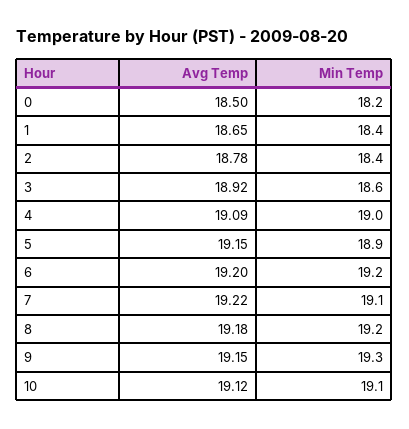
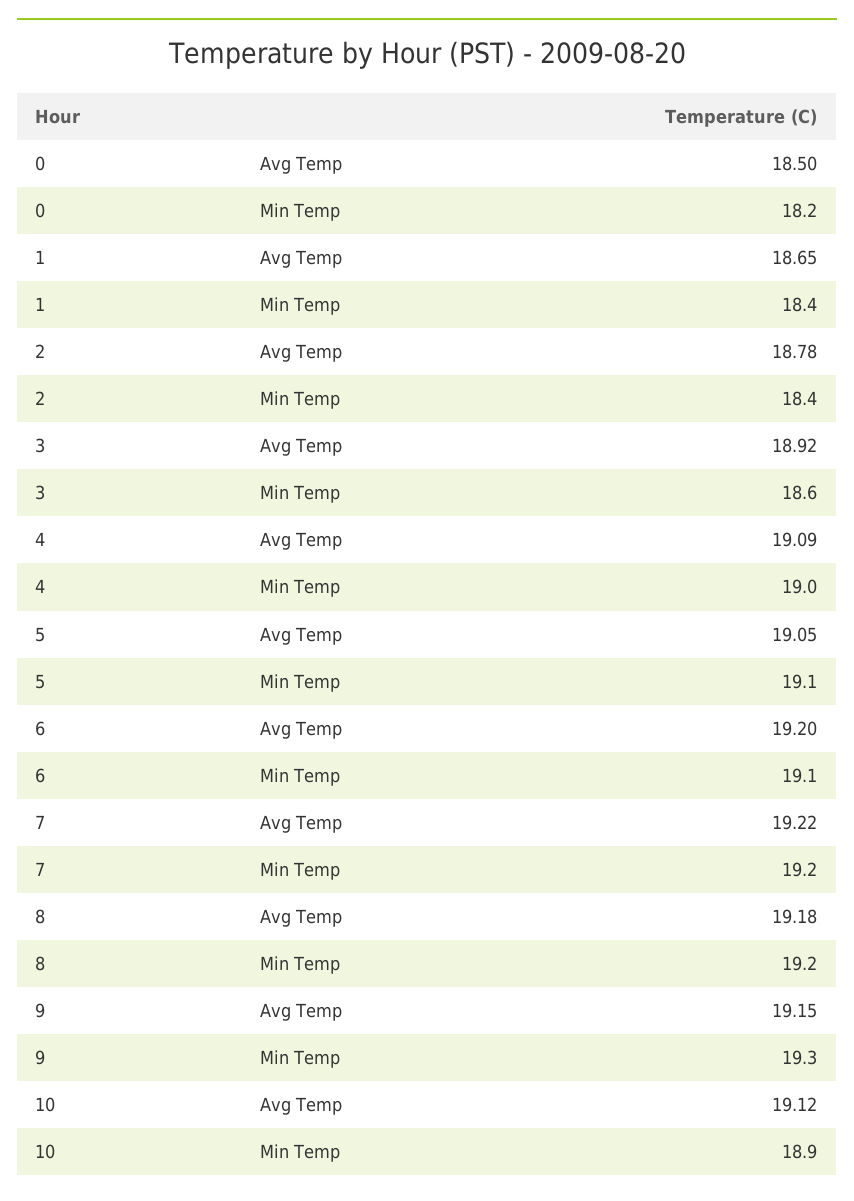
Avg Temp, 5: 19.15 -> 19.05
Min Temp, 5: 18.9 -> 19.1
Min Temp, 6: 19.2 -> 19.1
Min Temp, 7: 19.1 -> 19.2
Min Temp, 10: 19.1 -> 18.9

